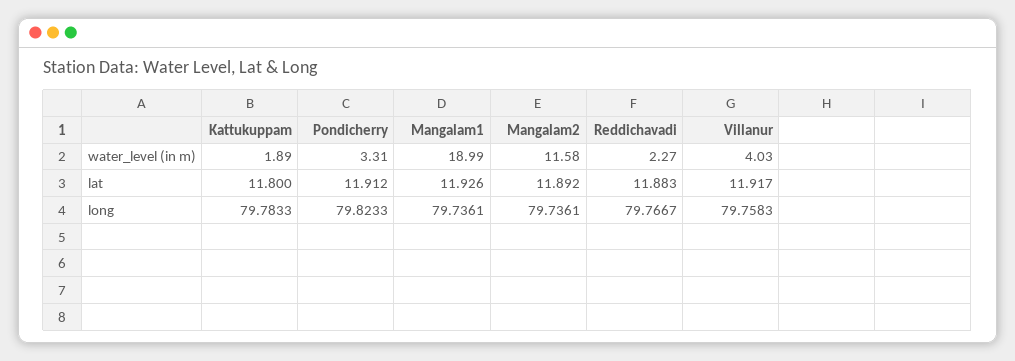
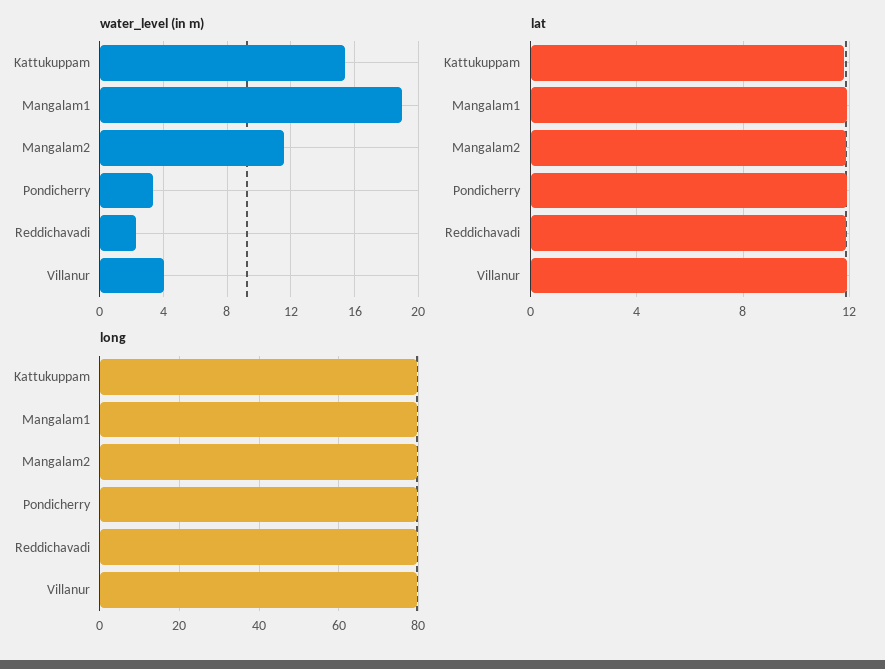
water_level (in m), Kattukuppam: 1.89 -> 15.5

